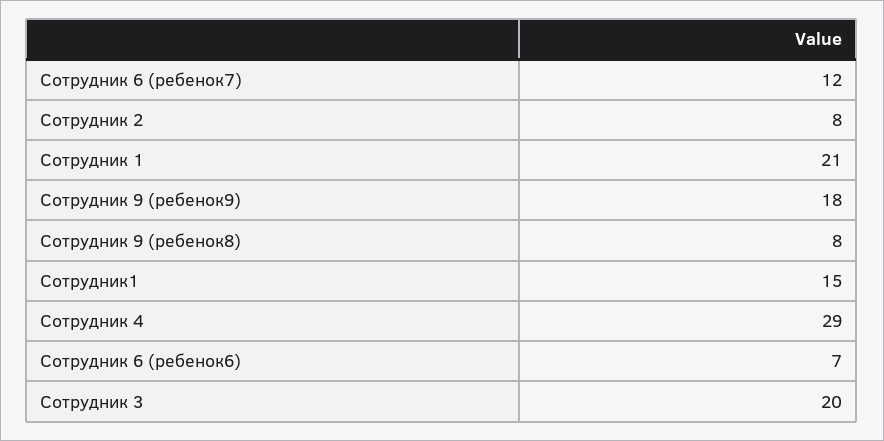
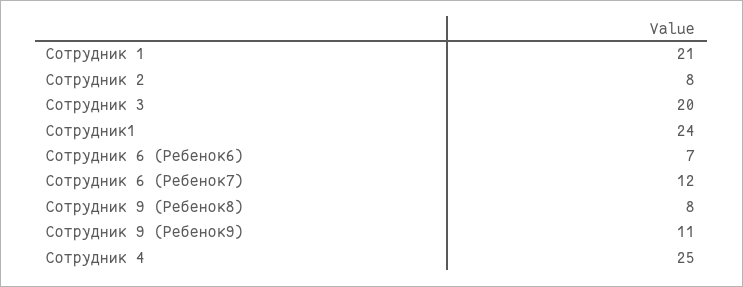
Сотрудник 9 (ребенок9): 18 -> 11
Сотрудник1: 15 -> 24
Сотрудник 4: 29 -> 25

